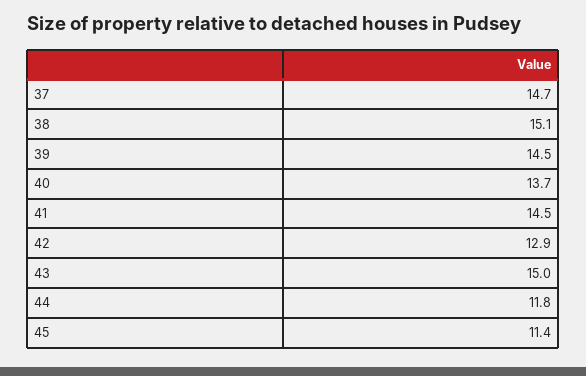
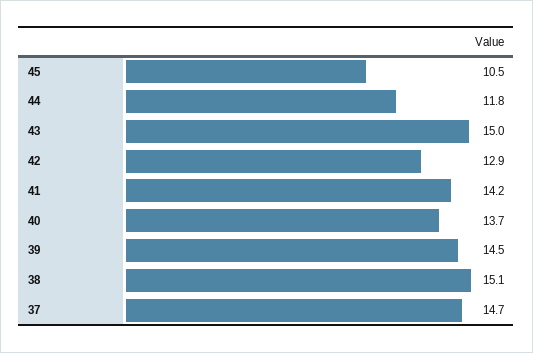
41: 14.5 -> 14.2
45: 11.4 -> 10.5

